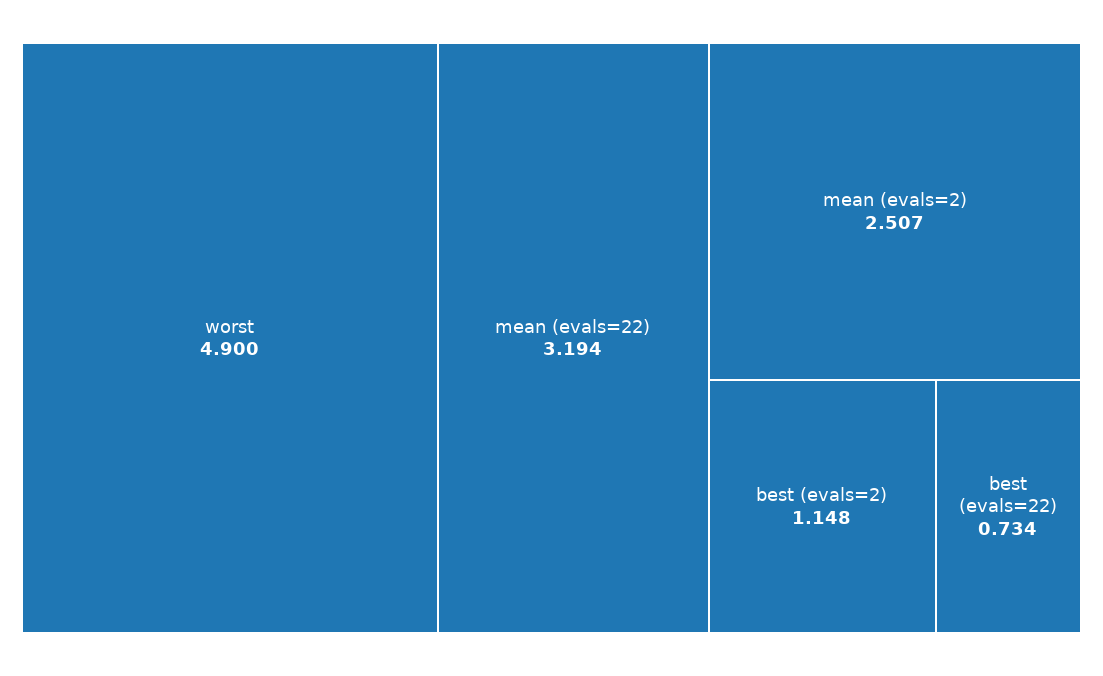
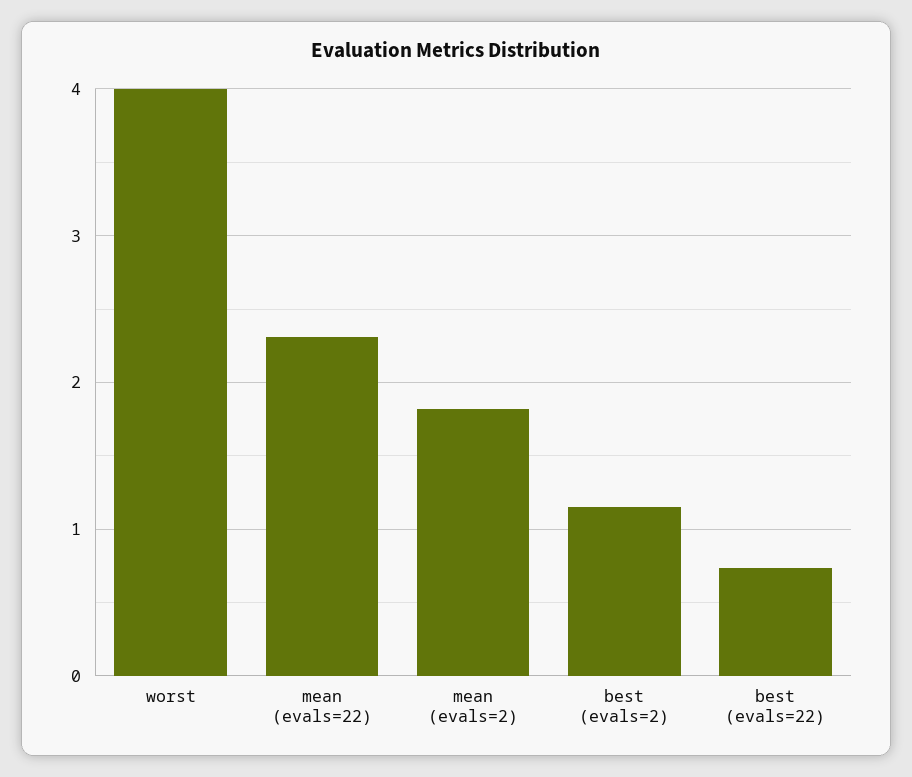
worst: 4.9 -> 4
mean (evals=22): 3.194 -> 2.3
mean (evals=2): 2.507 -> 1.8

